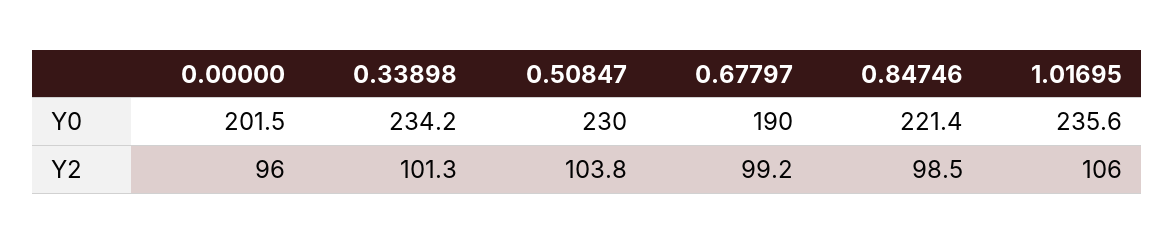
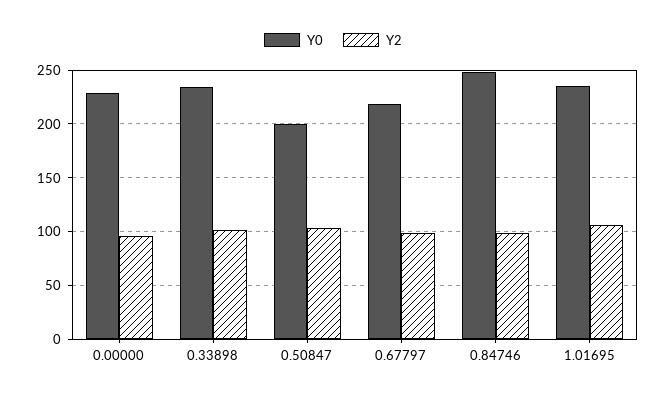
Y0, 0.00000: 201.5 -> 230
Y0, 0.50847: 230 -> 200
Y0, 0.67797: 190 -> 220
Y0, 0.84746: 221.4 -> 250

